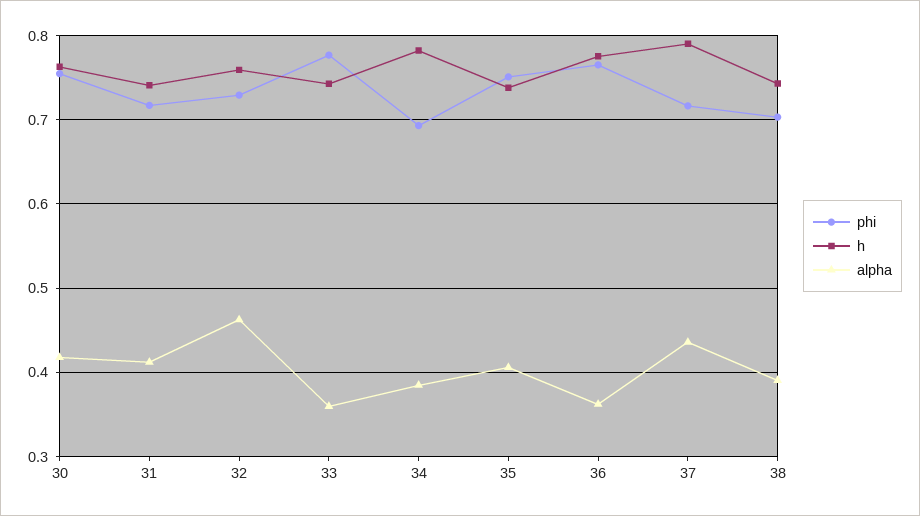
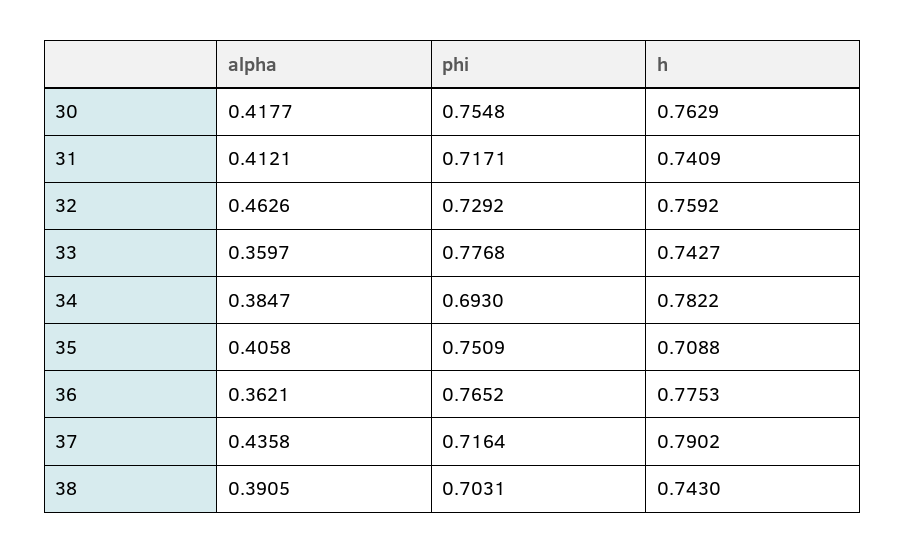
h, 35: 0.74 -> 0.7088

